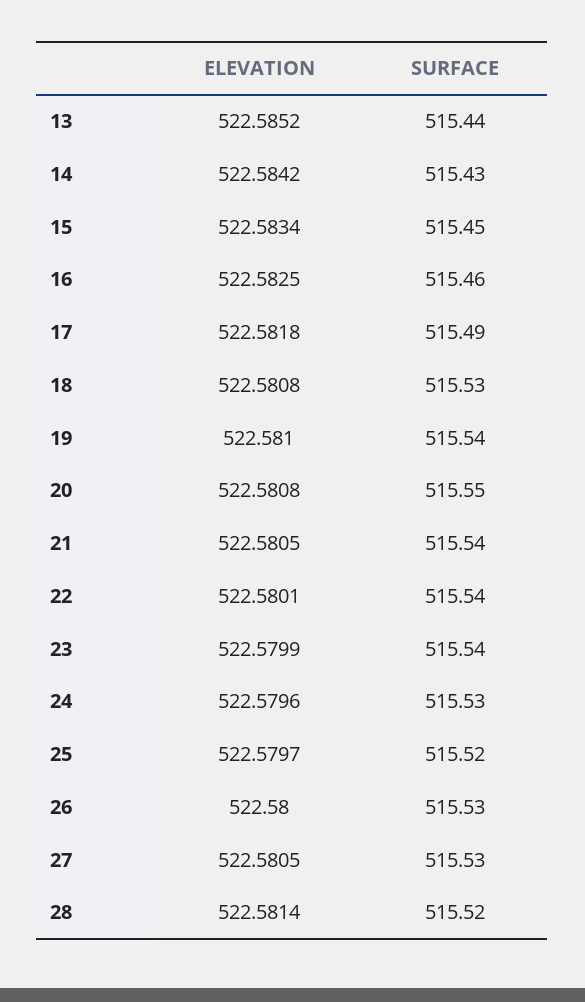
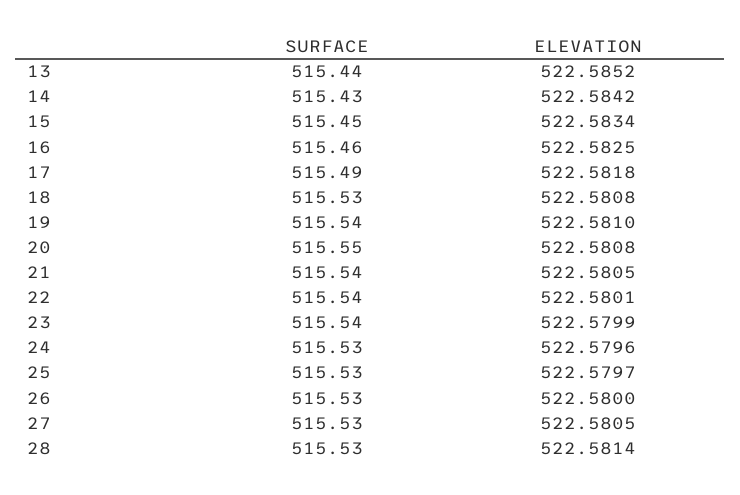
SURFACE, 25: 515.52 -> 515.53
SURFACE, 28: 515.52 -> 515.53

